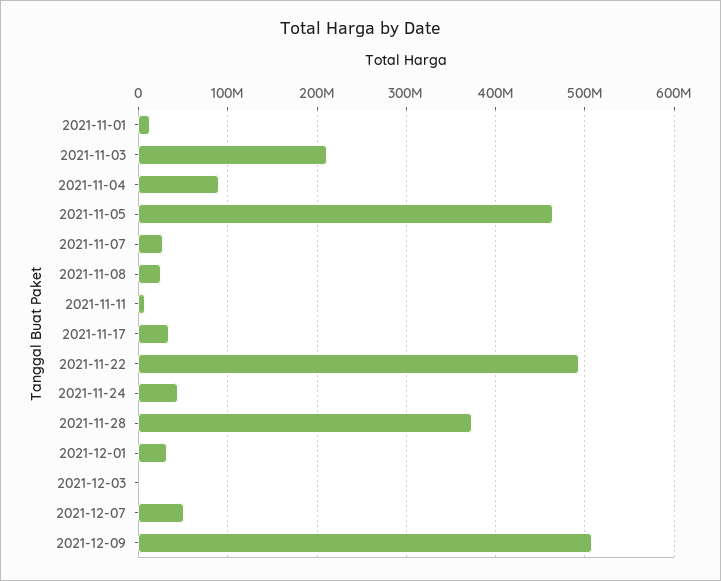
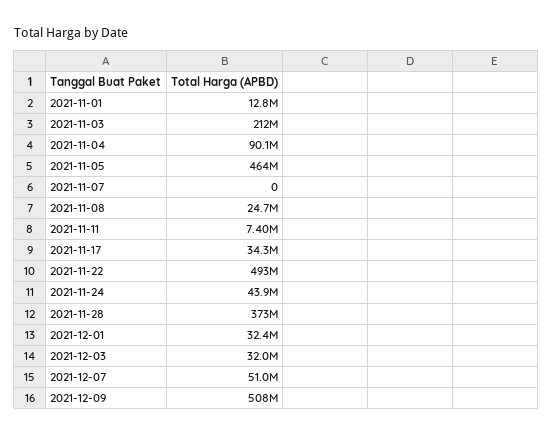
2021-11-07: 30000000 -> 0
2021-12-03: 0 -> 32000000

